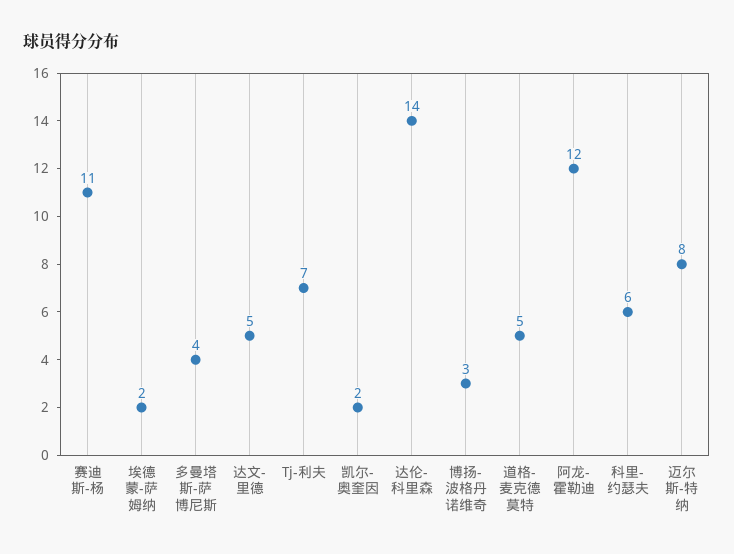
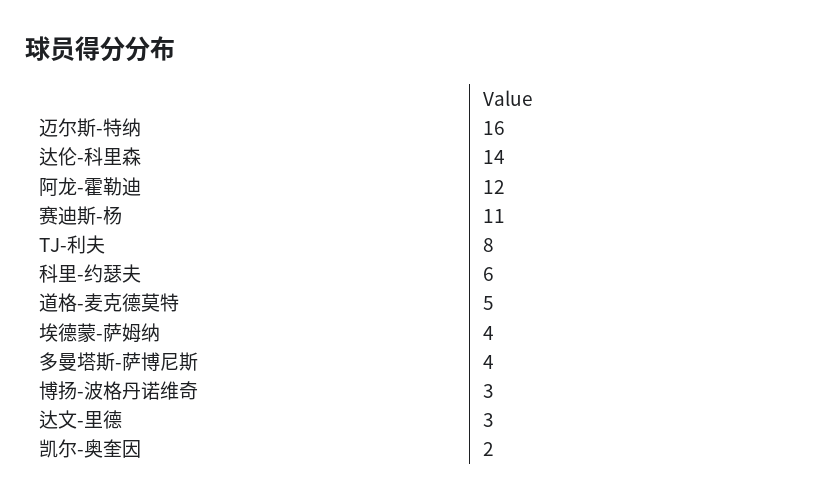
埃德蒙-萨姆纳: 2 -> 4
达文-里德: 5 -> 3
Tj-利夫: 7 -> 8
迈尔斯-特纳: 8 -> 16

